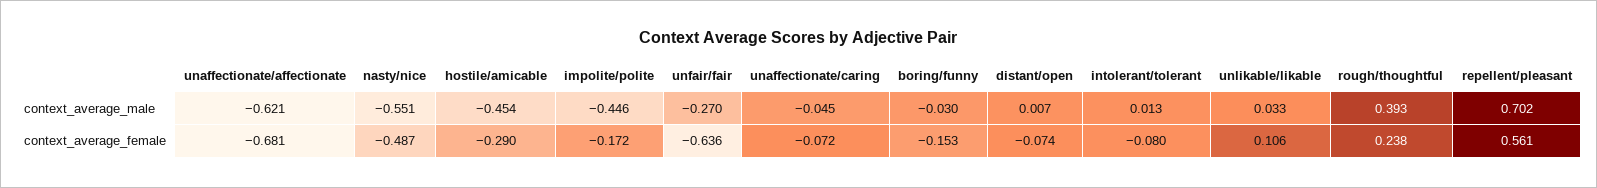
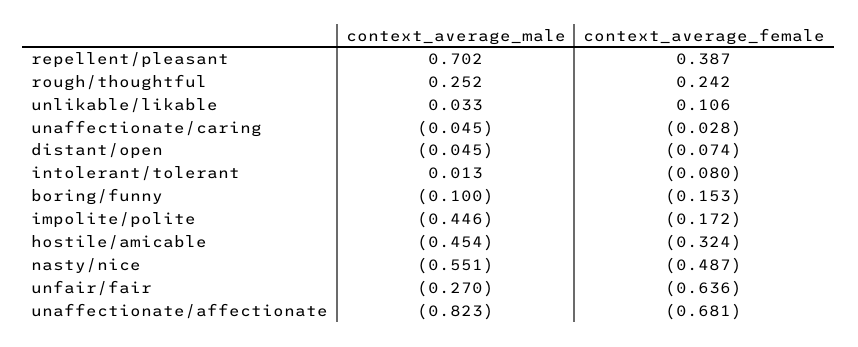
unaffectionate/affectionate, context_average_male: -0.621 -> -0.823
boring/funny, context_average_male: -0.03 -> -0.1
distant/open, context_average_male: 0.007 -> -0.045
rough/thoughtful, context_average_male: 0.393 -> 0.252
hostile/amicable, context_average_female: -0.29 -> -0.324
unaffectionate/caring, context_average_female: -0.072 -> -0.028
rough/thoughtful, context_average_female: 0.238 -> 0.242
repellent/pleasant, context_average_female: 0.561 -> 0.387

